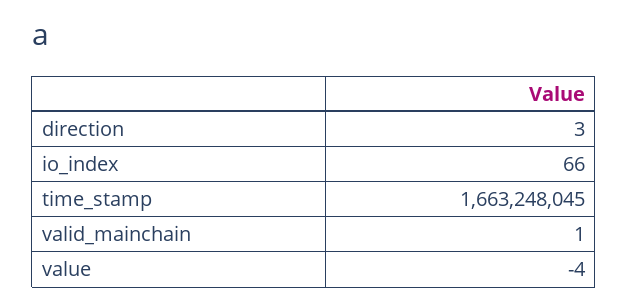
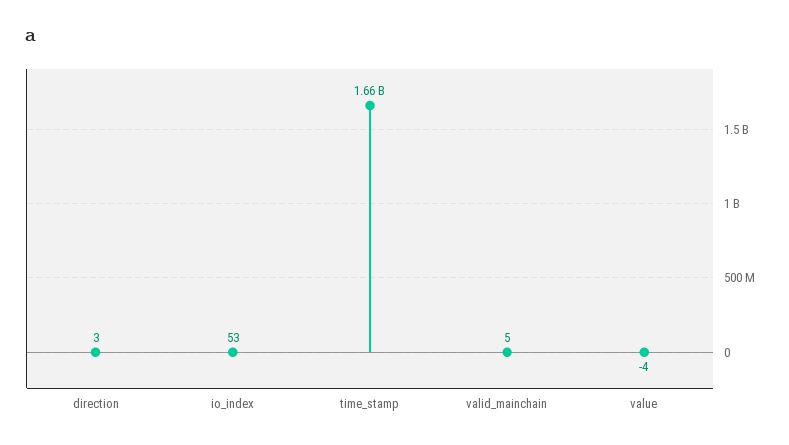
io_index: 66 -> 53
valid_mainchain: 1 -> 5

